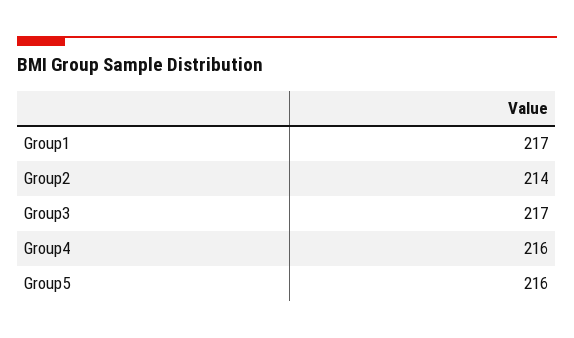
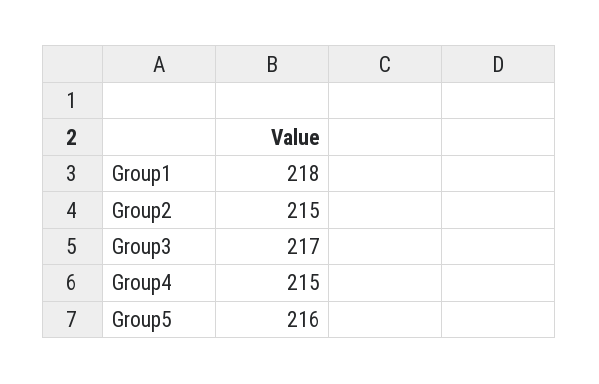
Group1: 217 -> 218
Group2: 214 -> 215
Group4: 216 -> 215

